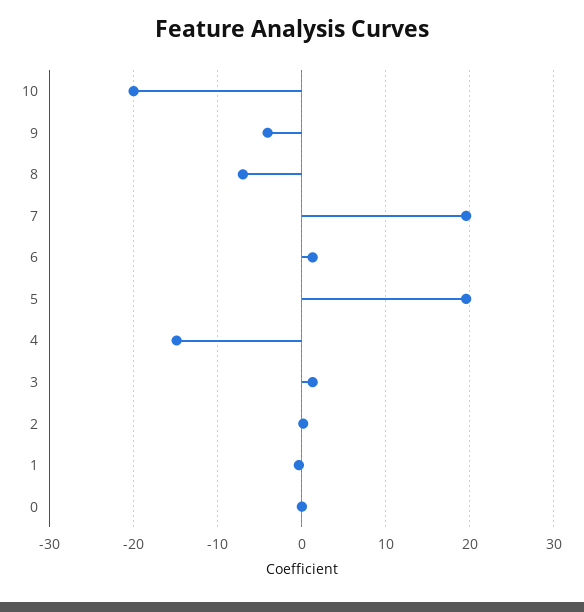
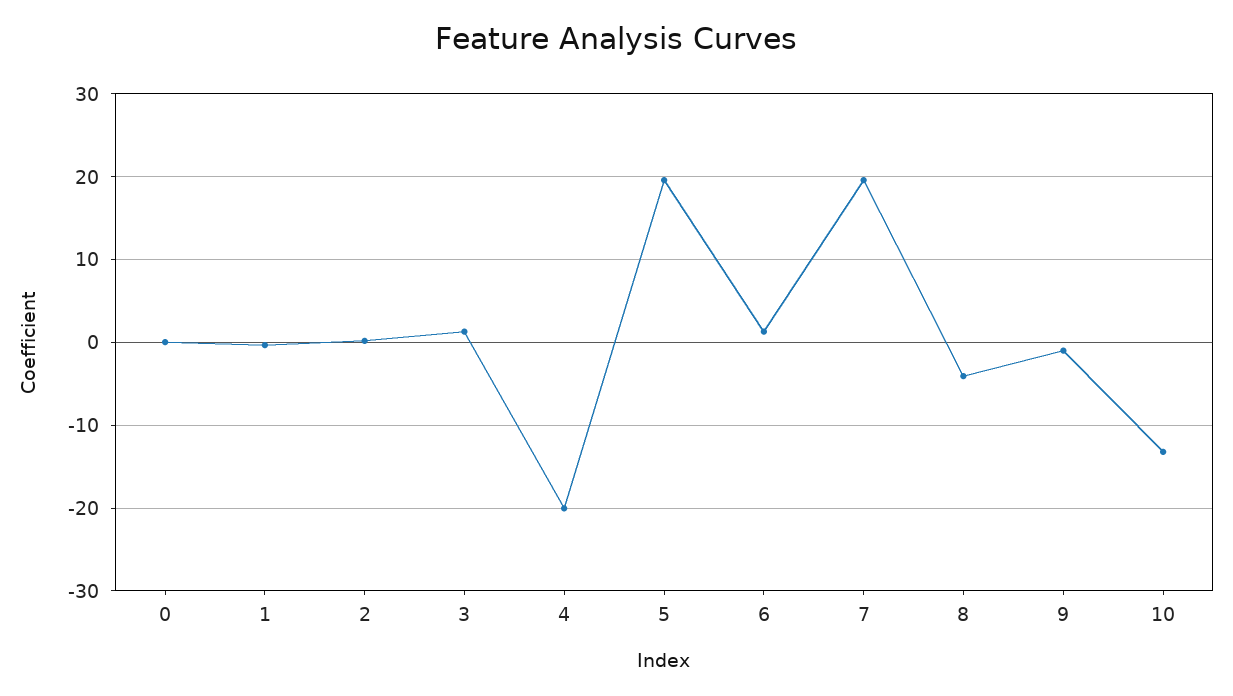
10: -20 -> -13
9: -4 -> -1
8: -7 -> -4
4: -15 -> -20

